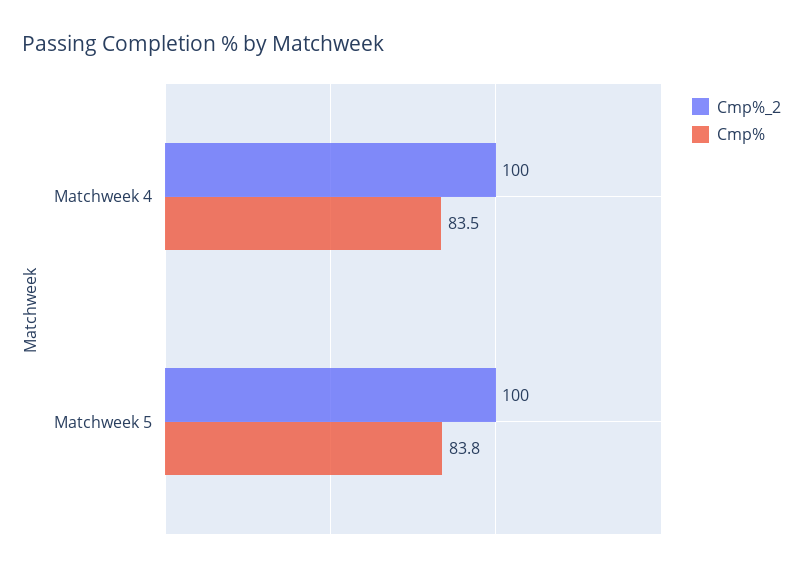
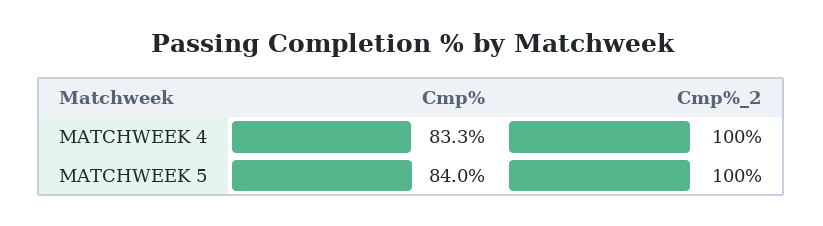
Cmp%, Matchweek 4: 83.5 -> 83.3
Cmp%, Matchweek 5: 83.8 -> 84

